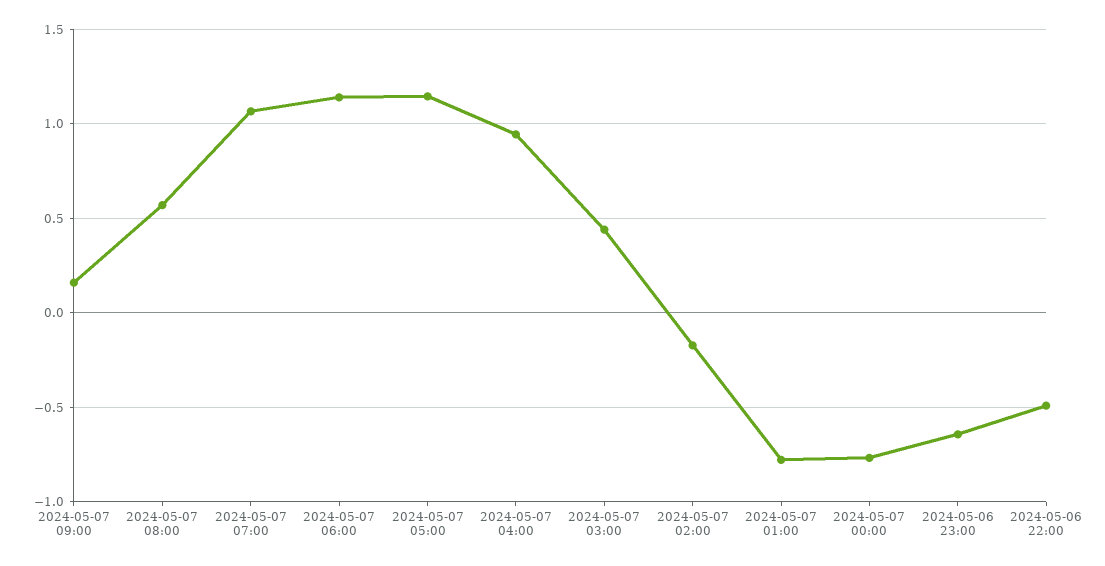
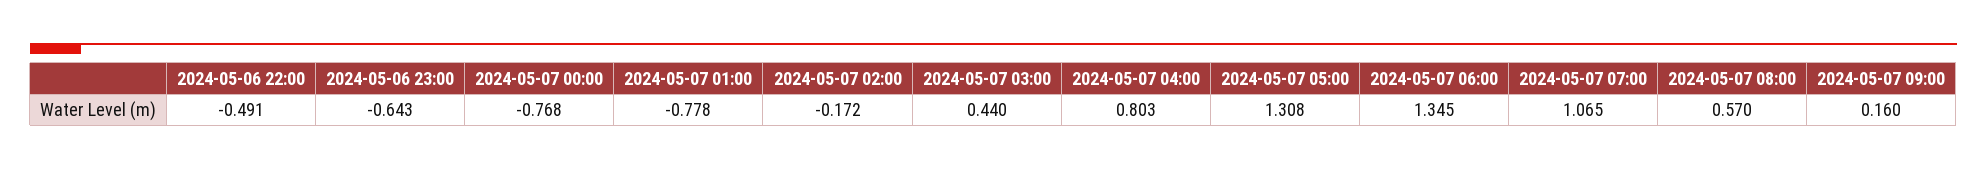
2024-05-07 06:00: 1.15 -> 1.345
2024-05-07 05:00: 1.15 -> 1.308
2024-05-07 04:00: 0.95 -> 0.803

